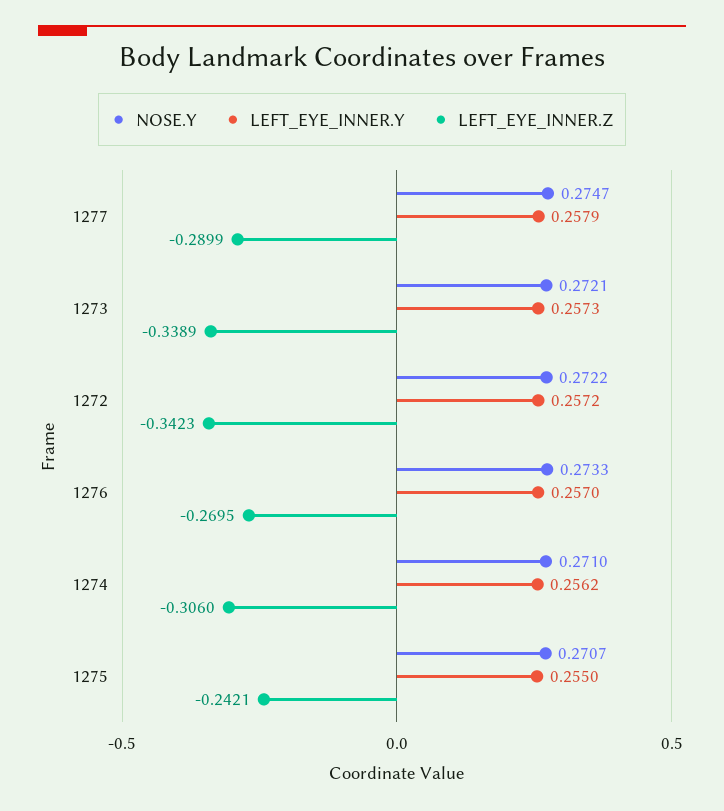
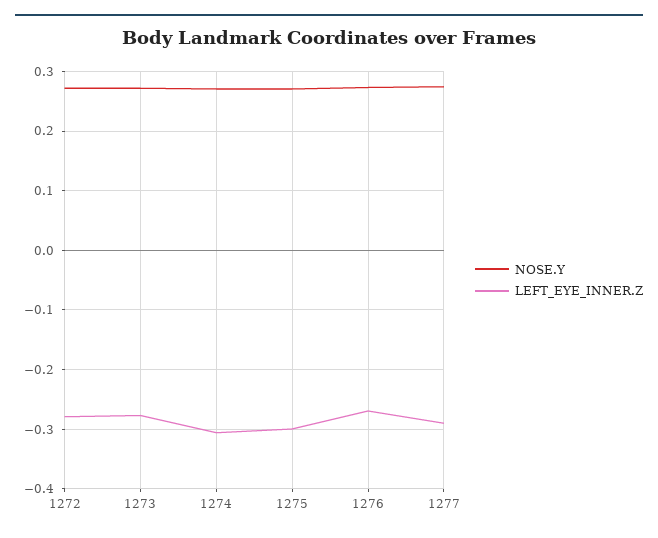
LEFT_EYE_INNER.Y, 1277: 0.2579 -> none
LEFT_EYE_INNER.Y, 1273: 0.2573 -> none
LEFT_EYE_INNER.Z, 1273: -0.3389 -> -0.28
LEFT_EYE_INNER.Y, 1272: 0.2572 -> none
LEFT_EYE_INNER.Z, 1272: -0.3423 -> -0.28
LEFT_EYE_INNER.Y, 1276: 0.257 -> none
LEFT_EYE_INNER.Y, 1274: 0.2562 -> none
LEFT_EYE_INNER.Y, 1275: 0.255 -> none
LEFT_EYE_INNER.Z, 1275: -0.2421 -> -0.3

